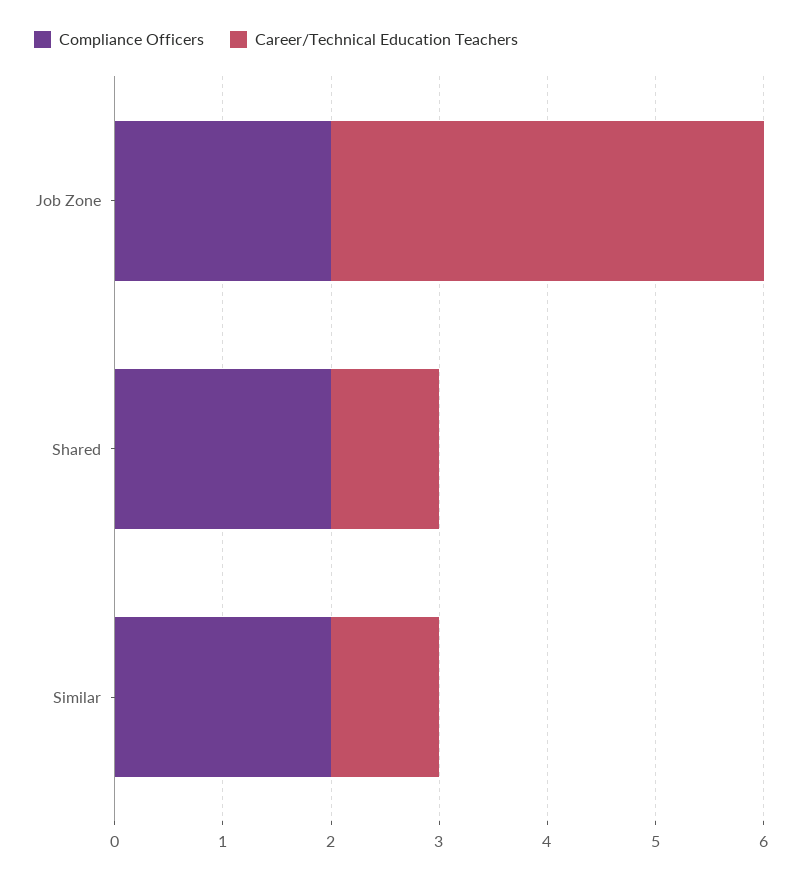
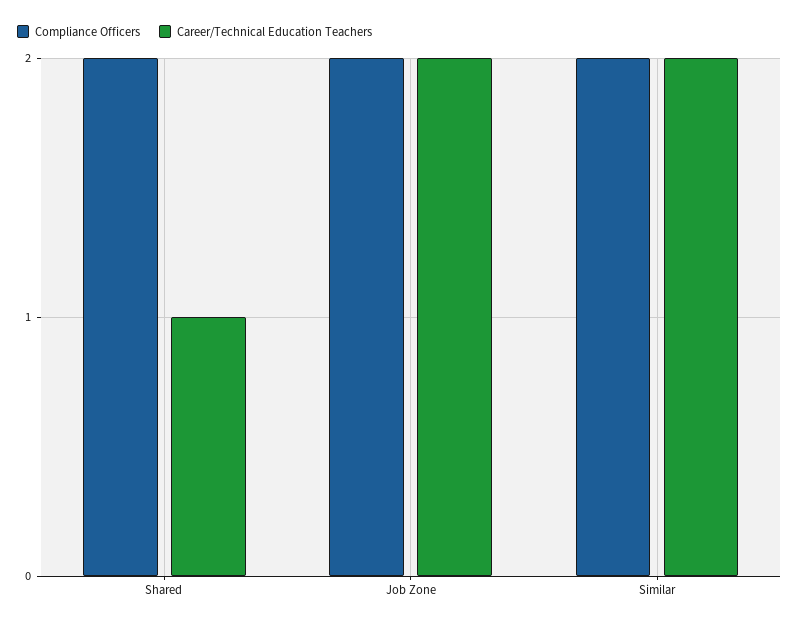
Career/Technical Education Teachers, Job Zone: 4 -> 2
Career/Technical Education Teachers, Similar: 1 -> 2

